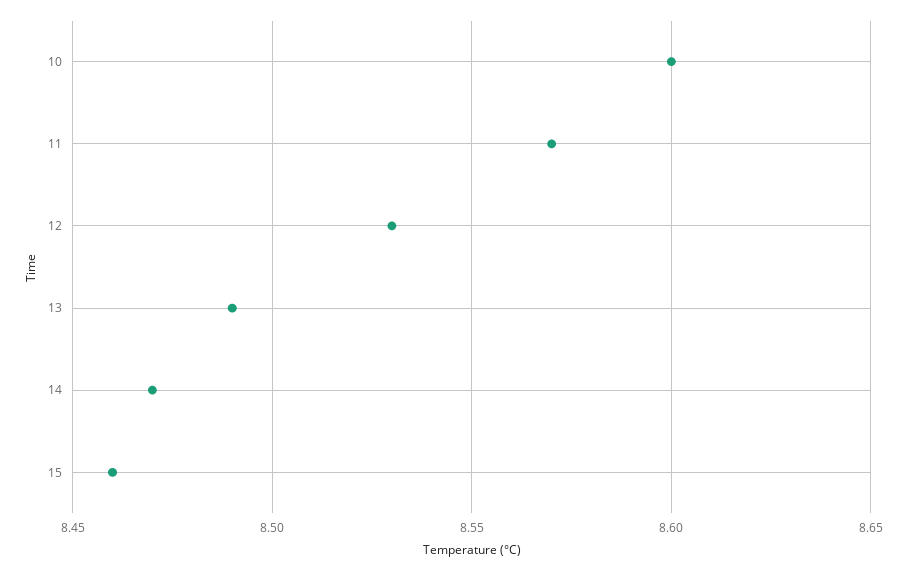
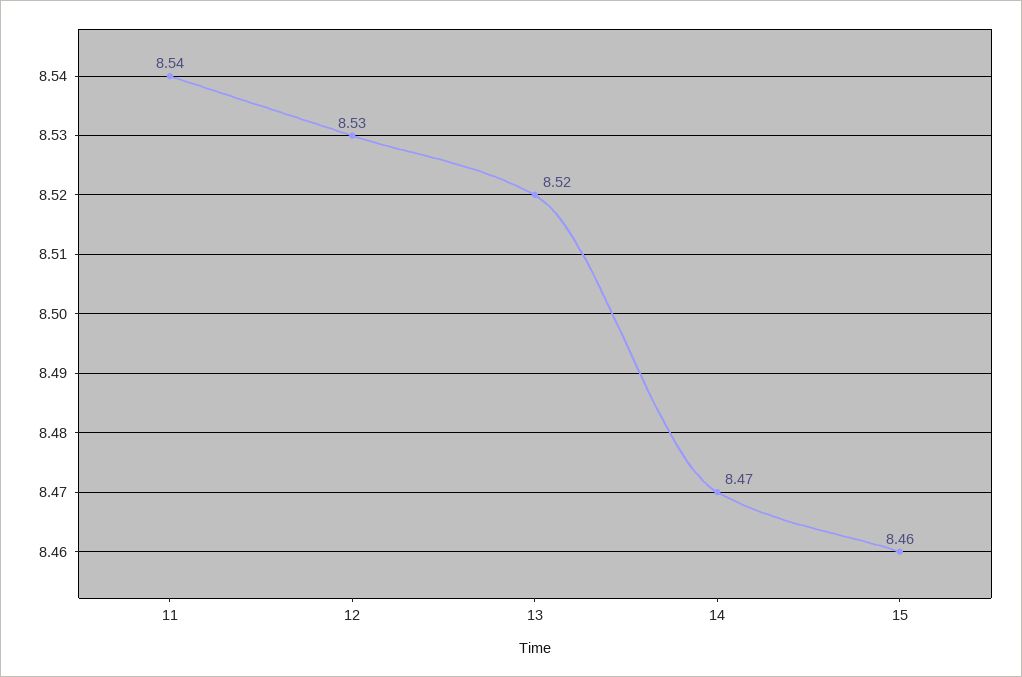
10: 8.6 -> none
11: 8.57 -> 8.54
13: 8.49 -> 8.52

